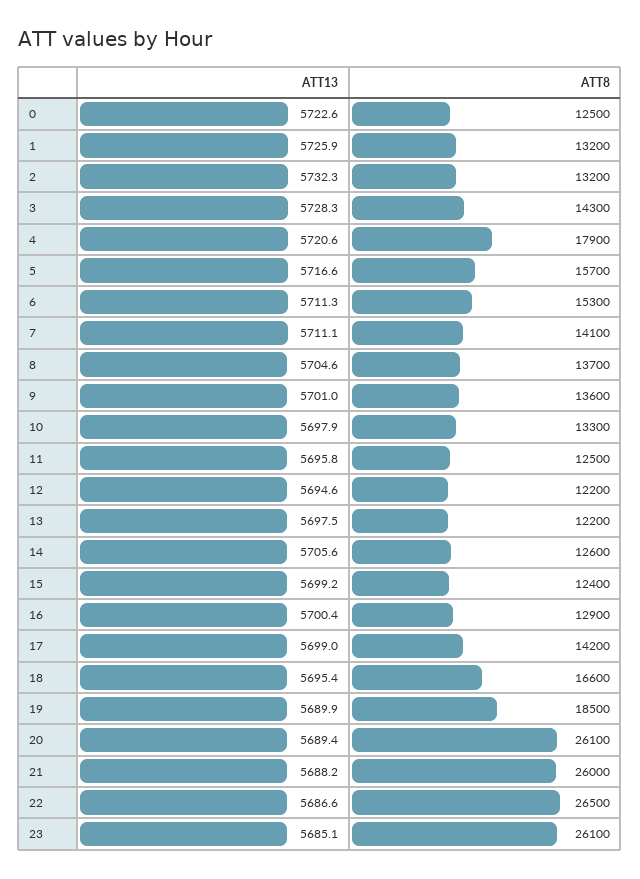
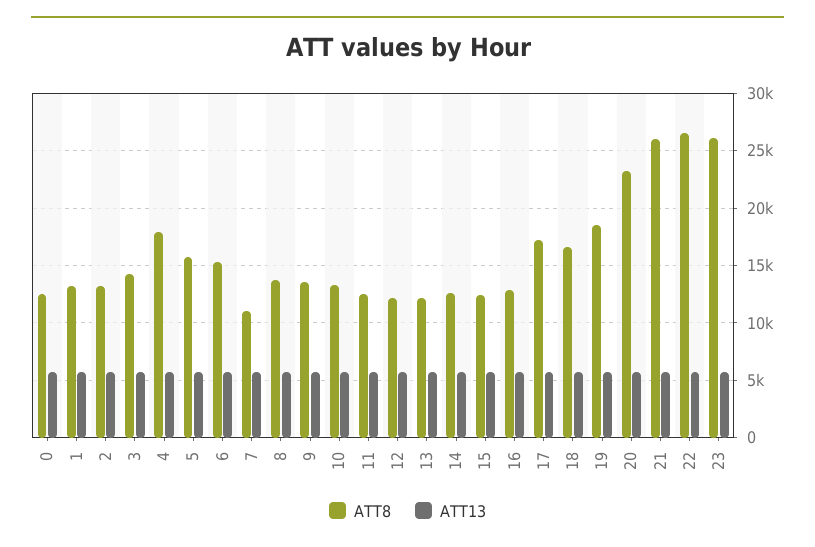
ATT8, 7: 14100 -> 11000
ATT8, 17: 14200 -> 17000
ATT8, 20: 26100 -> 23000

